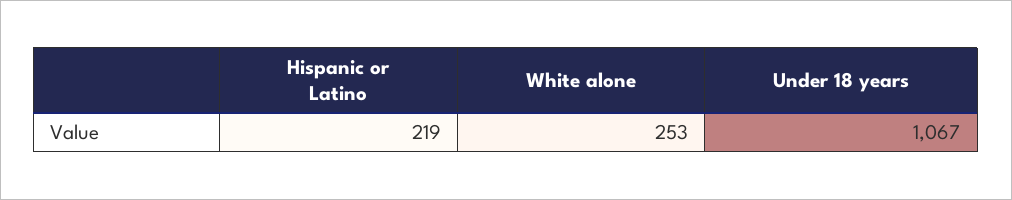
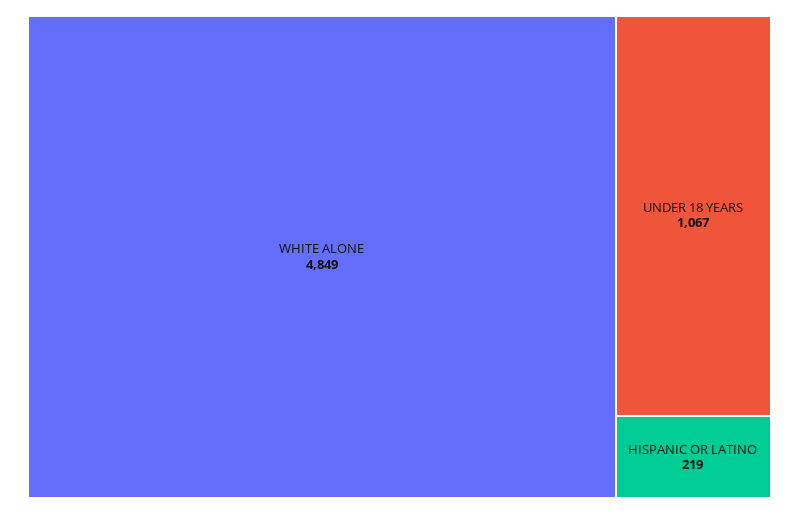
White alone: 253 -> 4849

